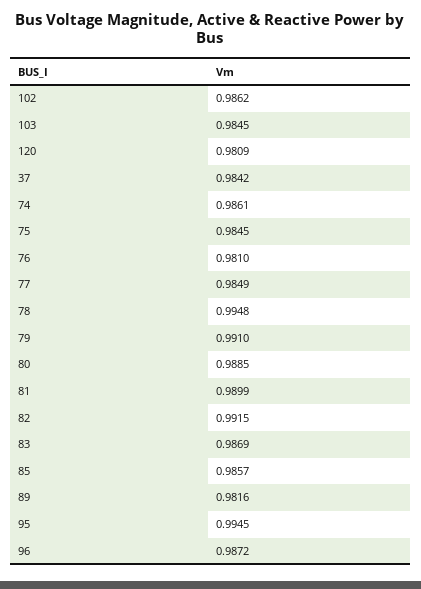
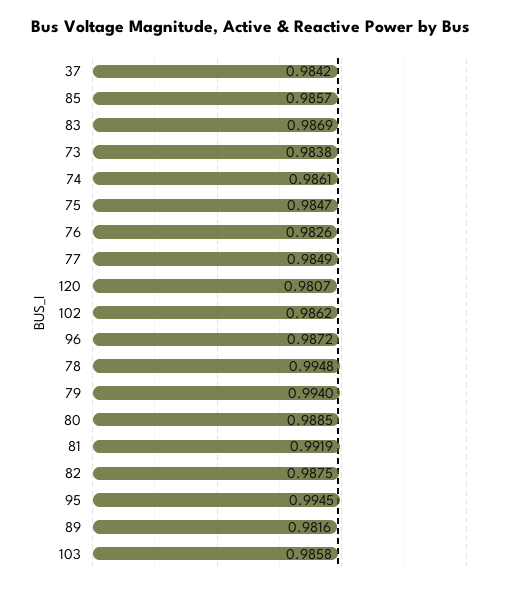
103: 0.9845 -> 0.9858
120: 0.9809 -> 0.9807
75: 0.9845 -> 0.9847
76: 0.981 -> 0.9826
79: 0.991 -> 0.994
81: 0.9899 -> 0.9919
82: 0.9915 -> 0.9875
73: none -> 0.9838

